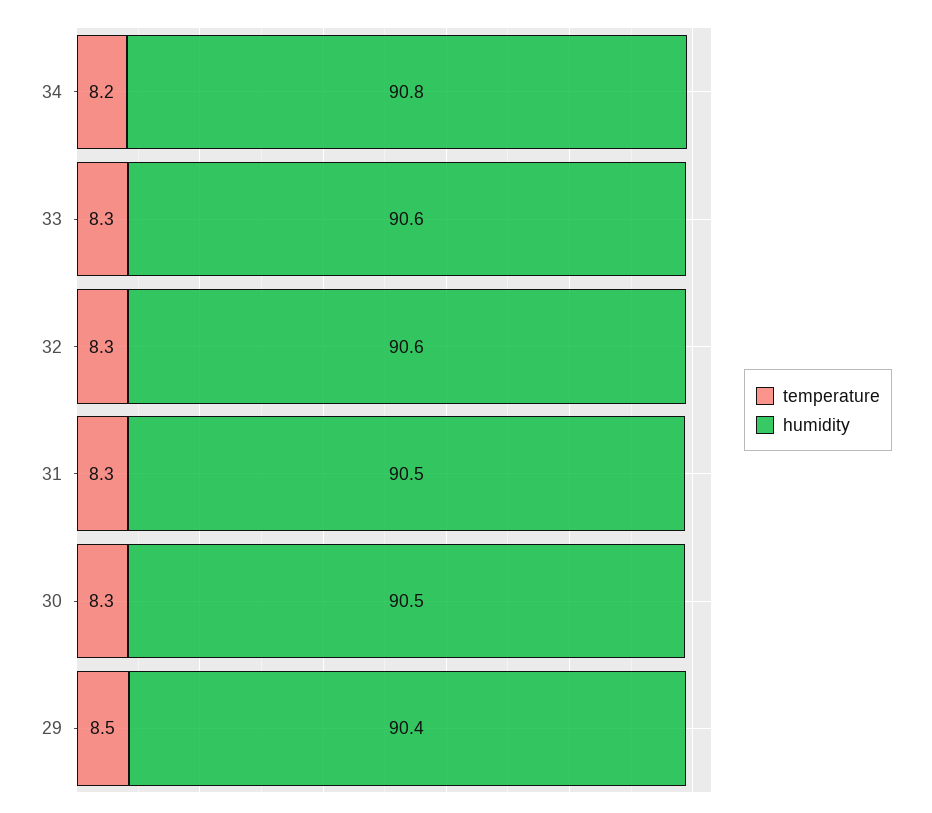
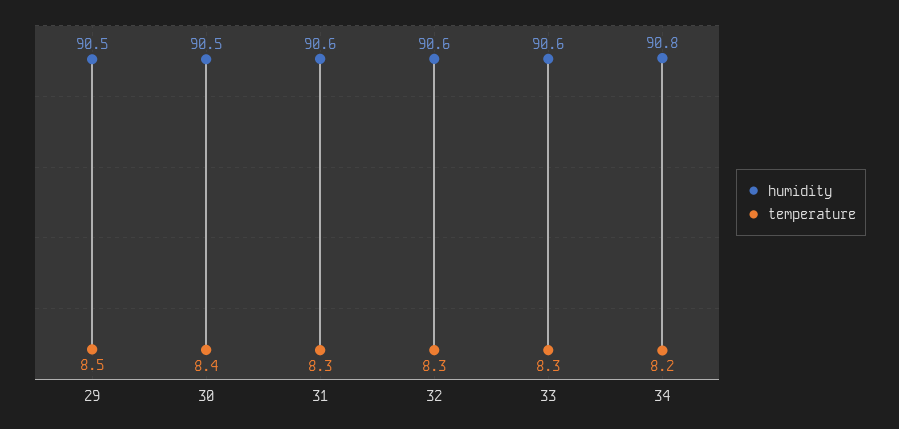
humidity, 31: 90.5 -> 90.6
temperature, 30: 8.3 -> 8.4
humidity, 29: 90.4 -> 90.5

